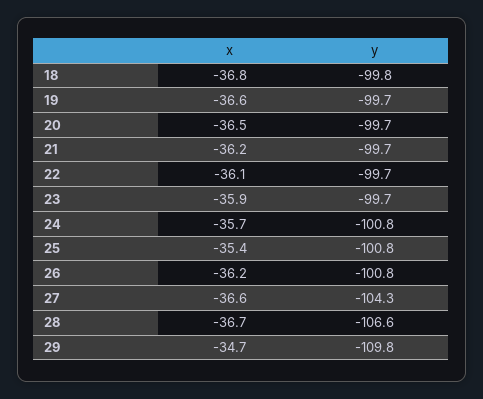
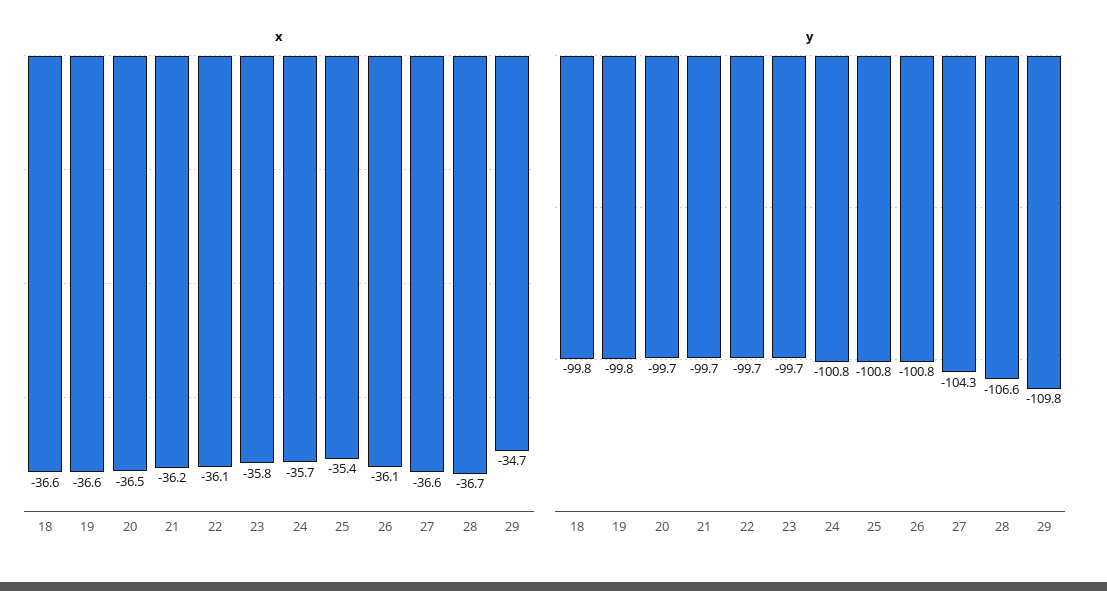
x, 18: -36.8 -> -36.6
y, 19: -99.7 -> -99.8
x, 23: -35.9 -> -35.8
x, 26: -36.2 -> -36.1

